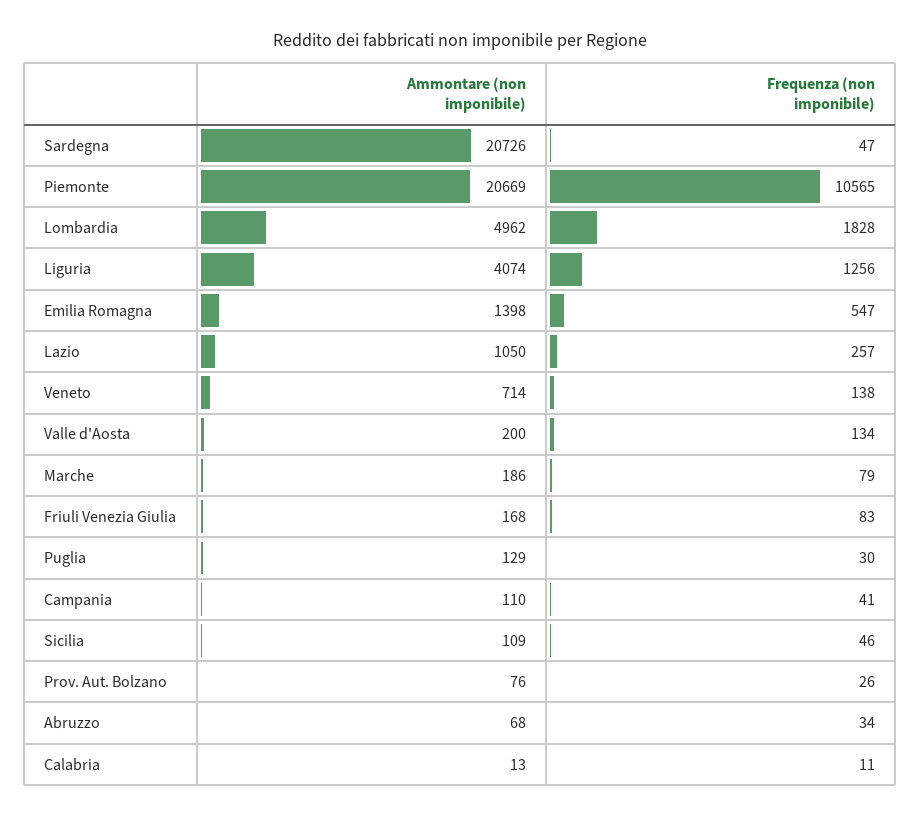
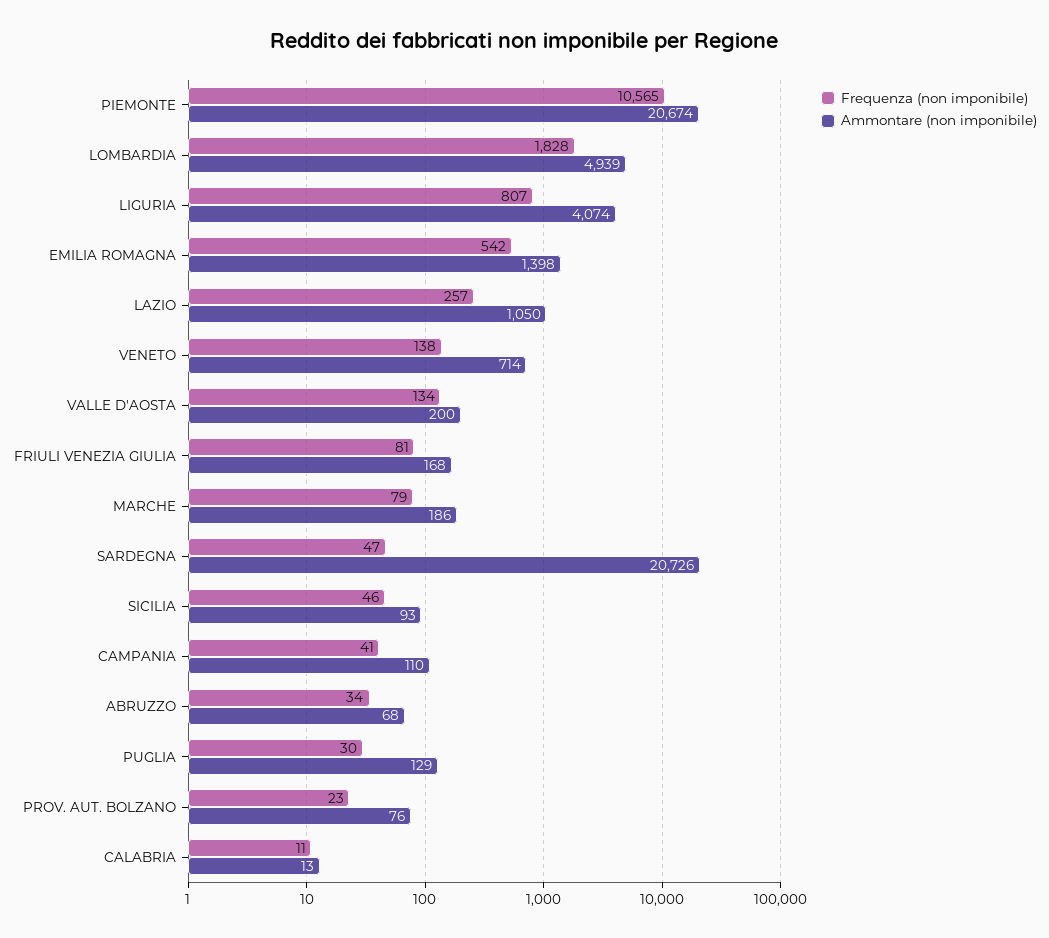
Ammontare (non imponibile), Piemonte: 20669 -> 20674
Ammontare (non imponibile), Lombardia: 4962 -> 4939
Frequenza (non imponibile), Liguria: 1256 -> 807
Frequenza (non imponibile), Emilia Romagna: 547 -> 542
Frequenza (non imponibile), Friuli Venezia Giulia: 83 -> 81
Ammontare (non imponibile), Sicilia: 109 -> 93
Frequenza (non imponibile), Prov. Aut. Bolzano: 26 -> 23

